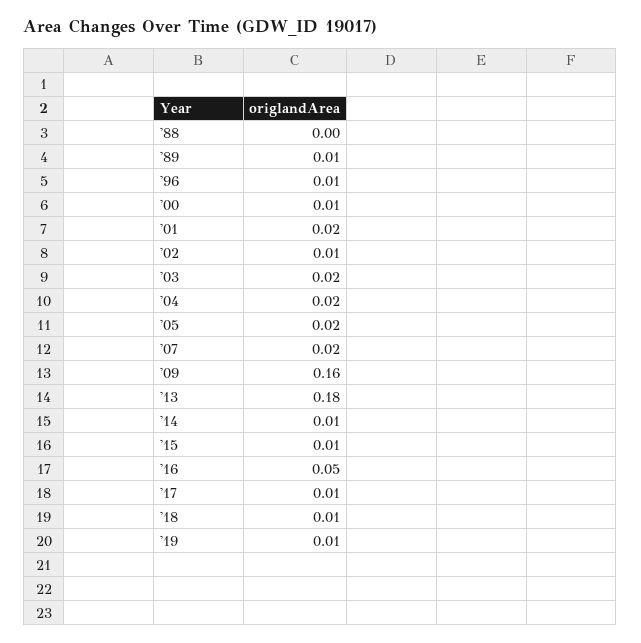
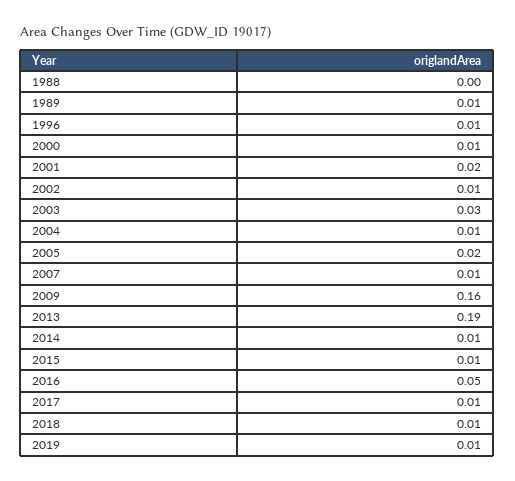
'03: 0.02 -> 0.03
'04: 0.02 -> 0.01
'07: 0.02 -> 0.01
'13: 0.18 -> 0.19

